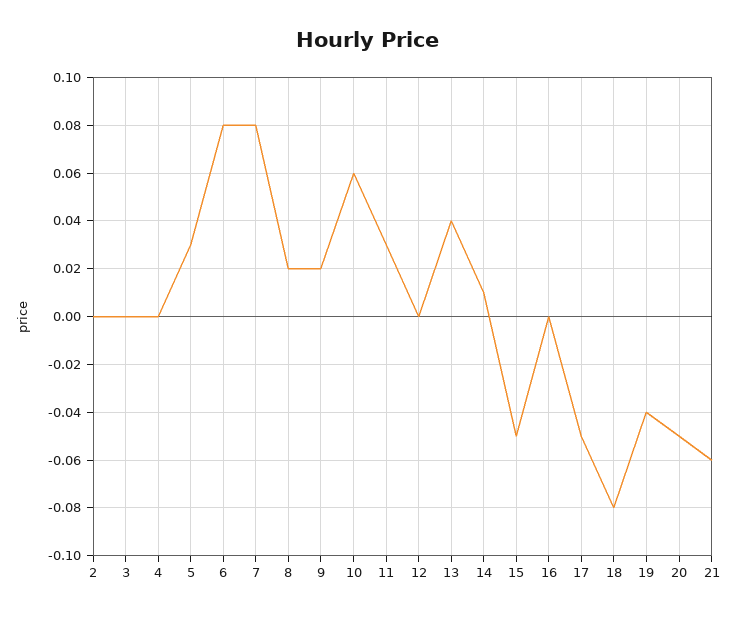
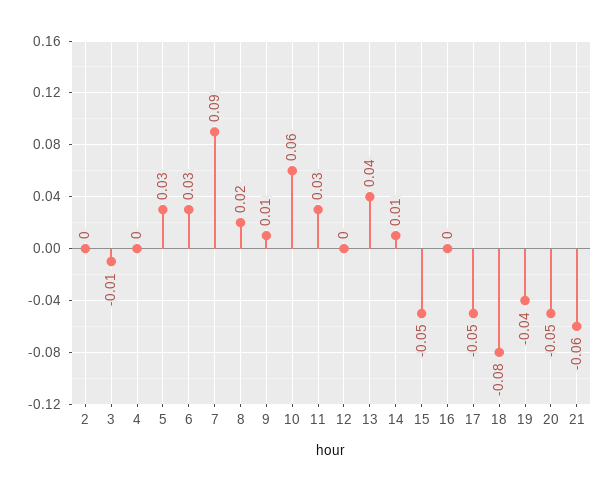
3: 0 -> -0.01
6: 0.08 -> 0.03
7: 0.08 -> 0.09
9: 0.02 -> 0.01

